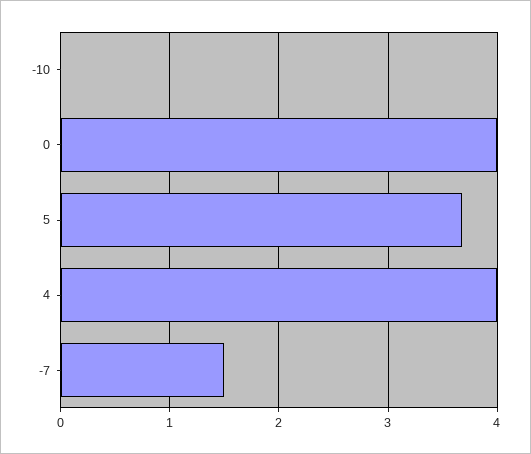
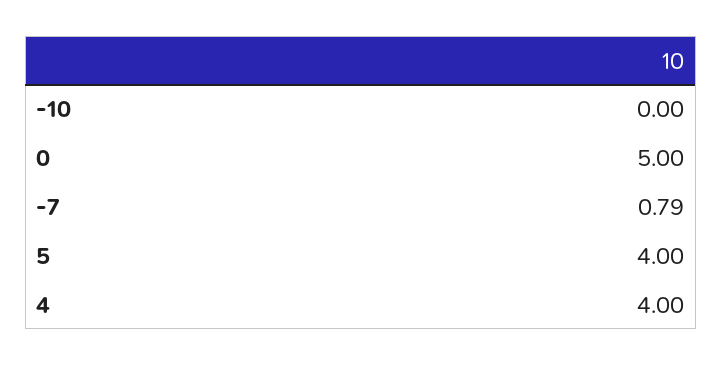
0: 4 -> 5
5: 3.7 -> 4
-7: 1.5 -> 0.79

